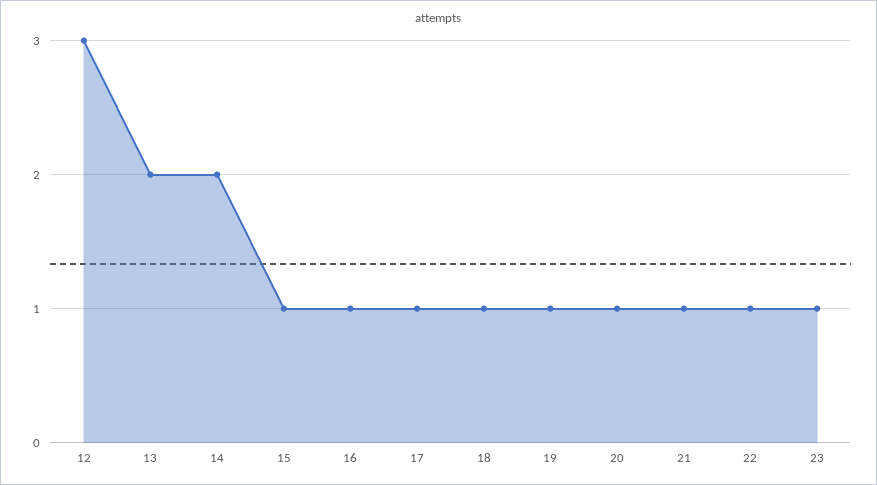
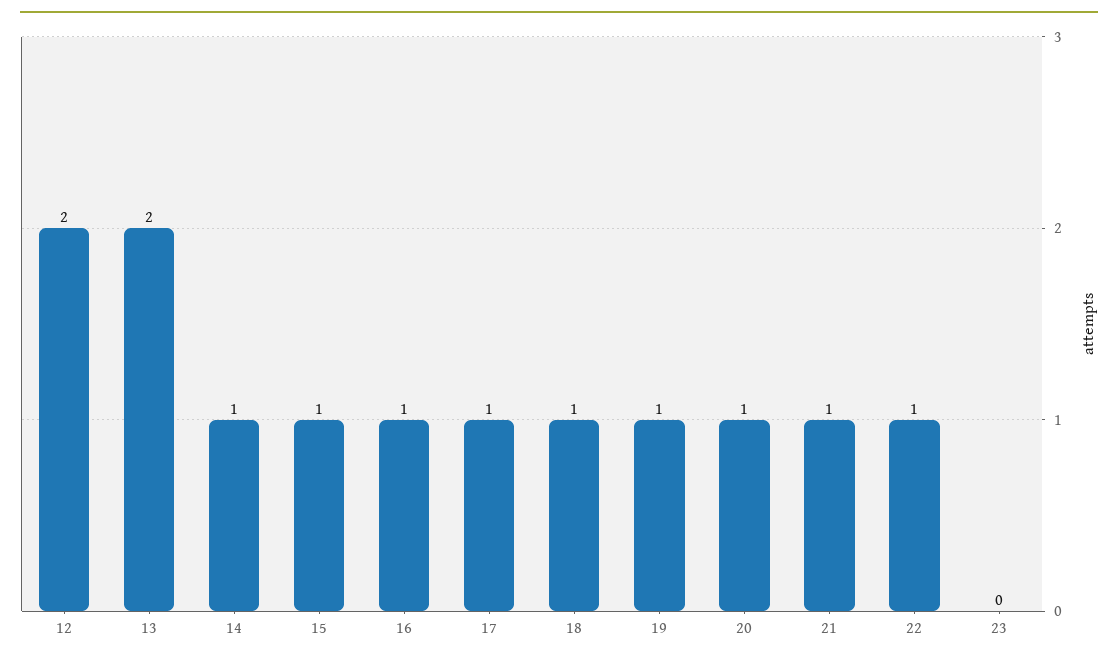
12: 3 -> 2
14: 2 -> 1
23: 1 -> 0

